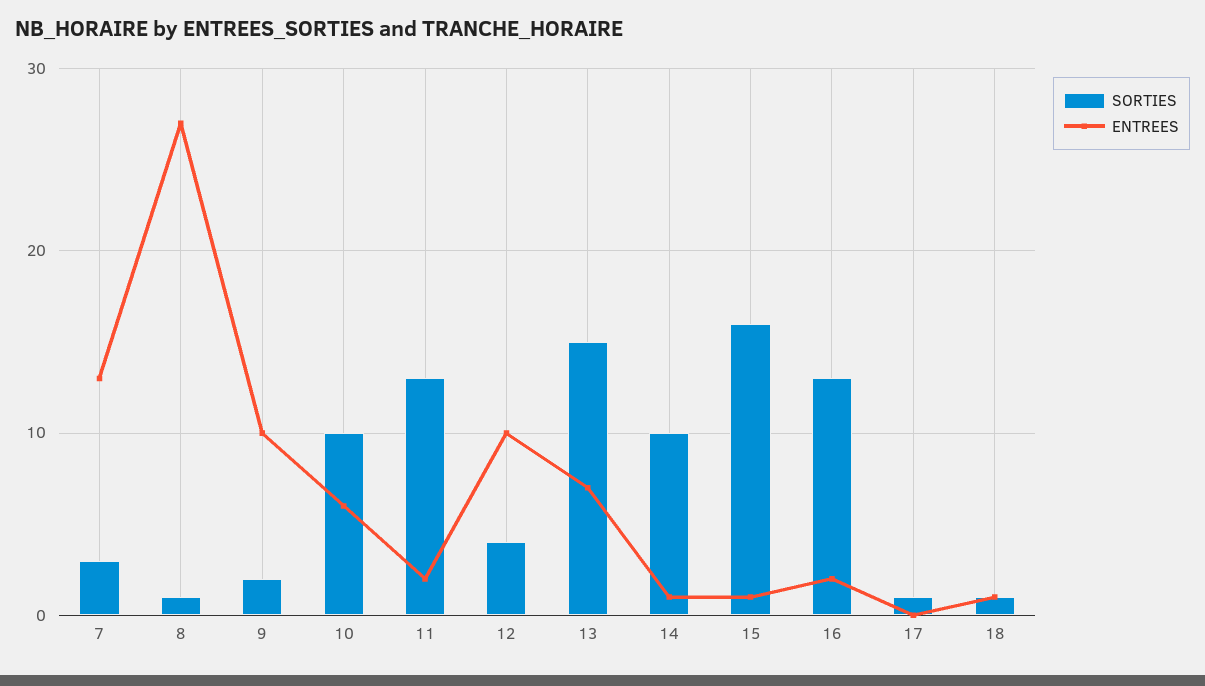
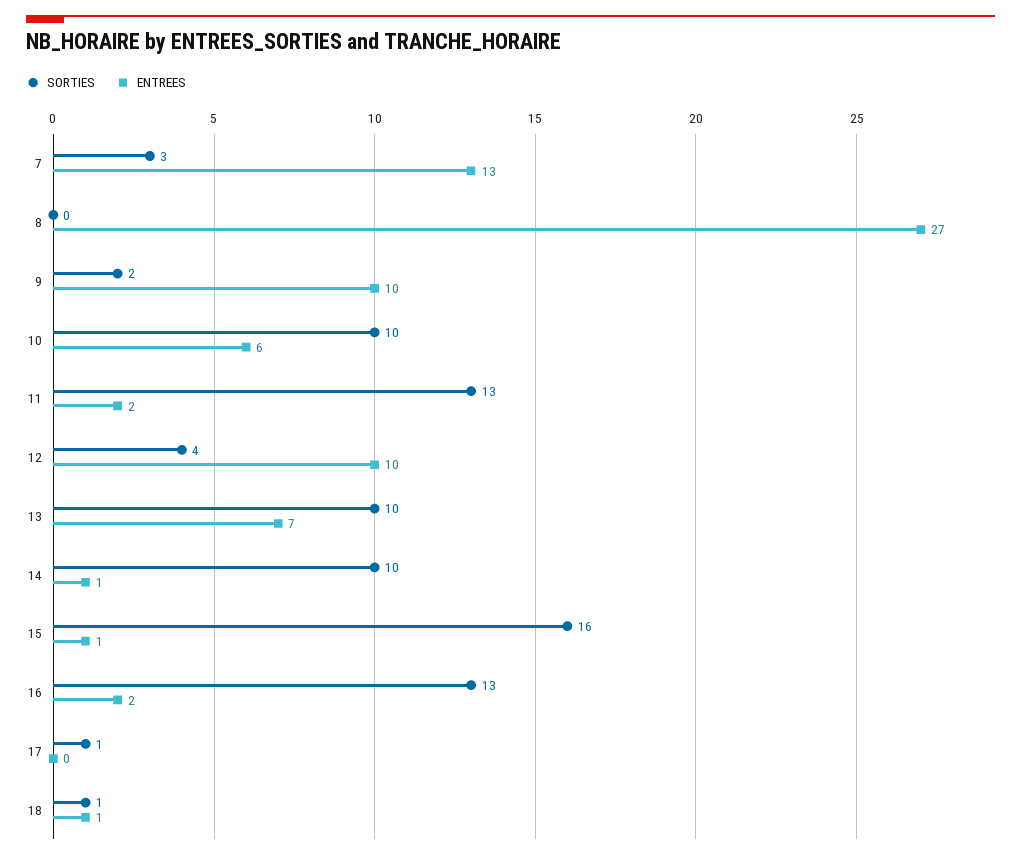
SORTIES, 8: 1 -> 0
SORTIES, 13: 15 -> 10

